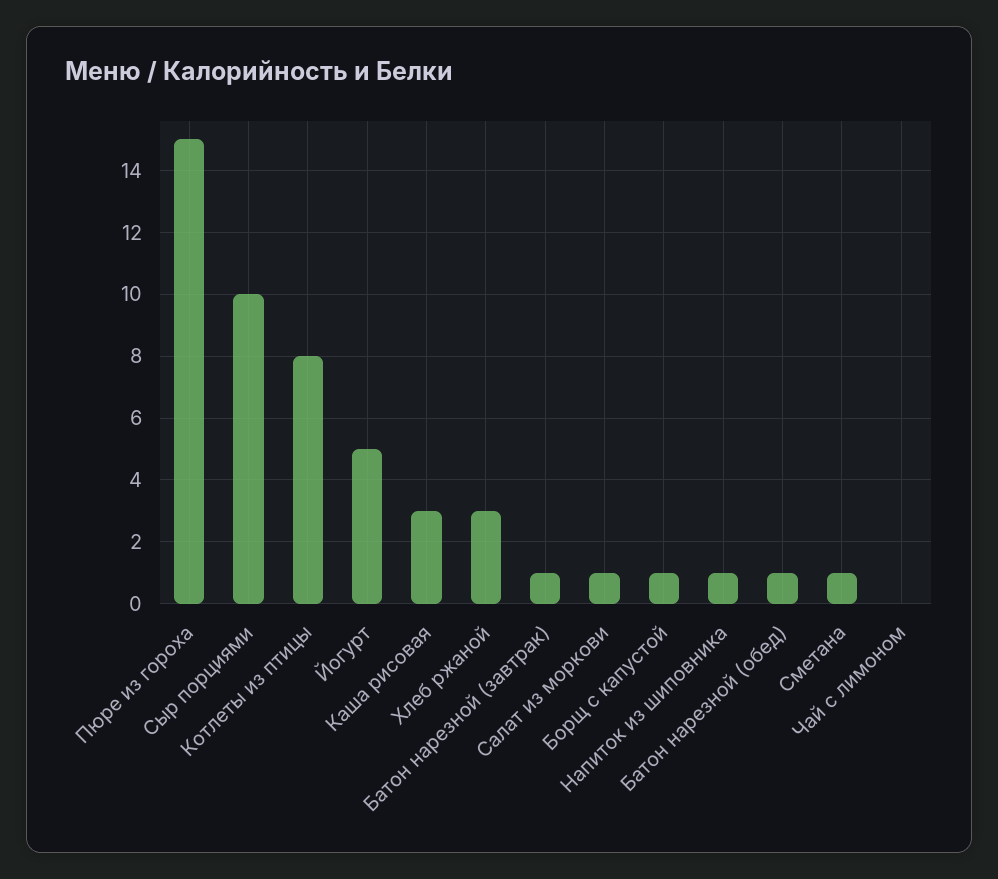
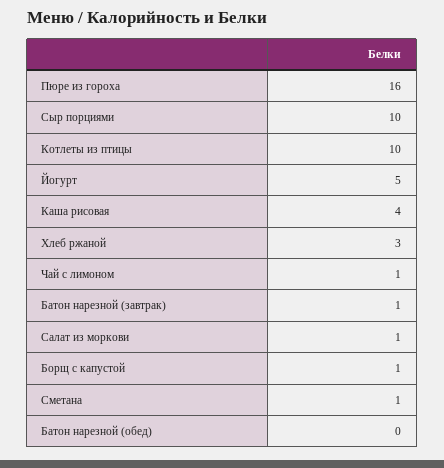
Пюре из гороха: 15 -> 16
Котлеты из птицы: 8 -> 10
Каша рисовая: 3 -> 4
Напиток из шиповника: 1 -> none
Батон нарезной (обед): 1 -> 0
Чай с лимоном: 0 -> 1

